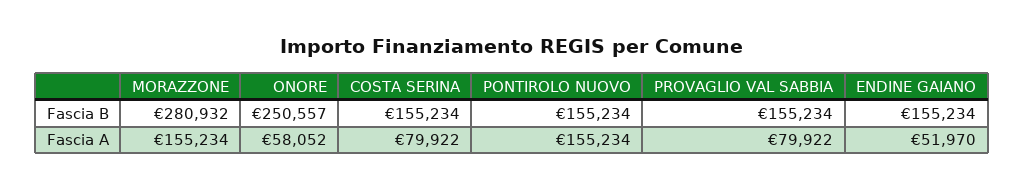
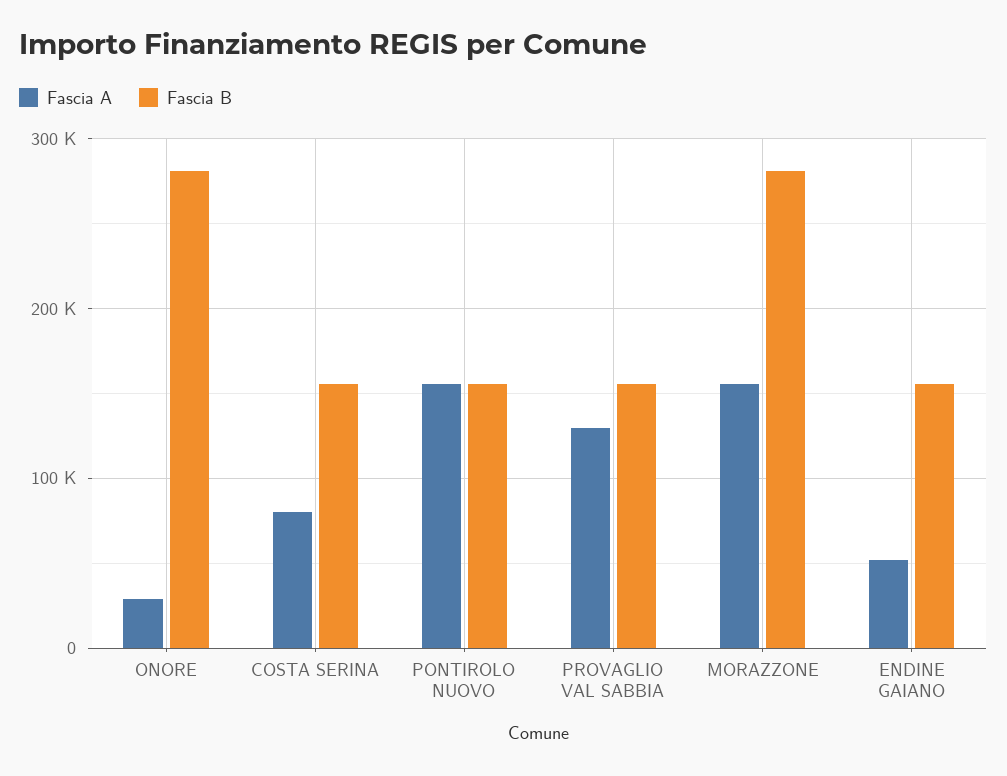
Fascia B, ONORE: 250557 -> 280000
Fascia A, ONORE: 58052 -> 30000
Fascia A, PROVAGLIO VAL SABBIA: 79922 -> 130000

